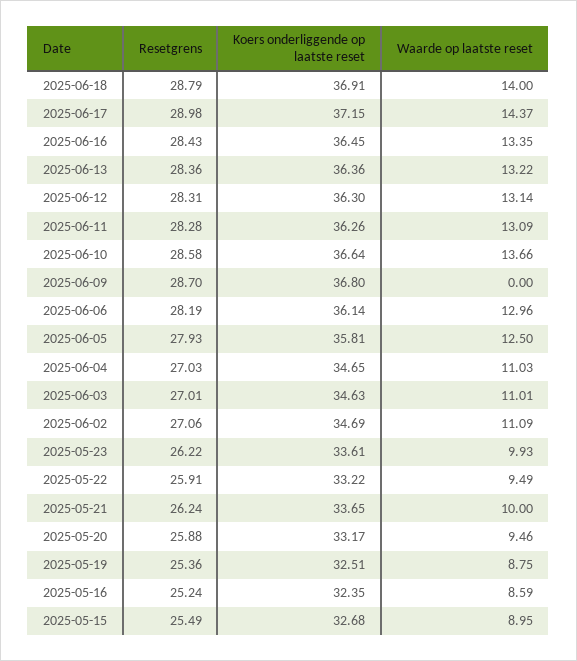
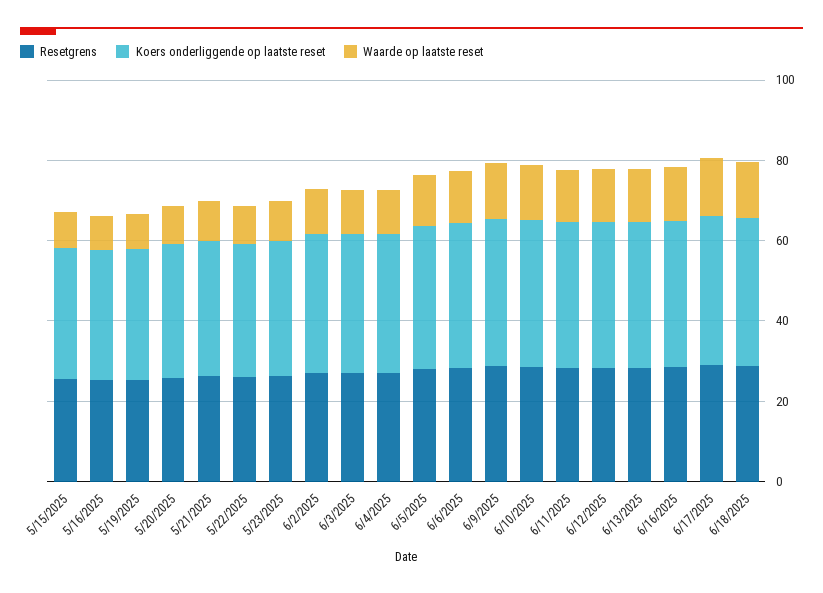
Waarde op laatste reset, 2025-06-09: 0 -> 15

